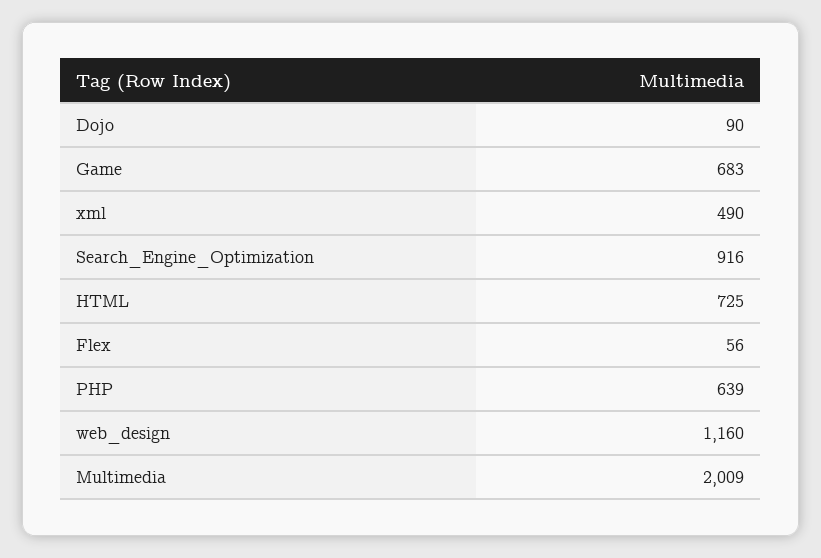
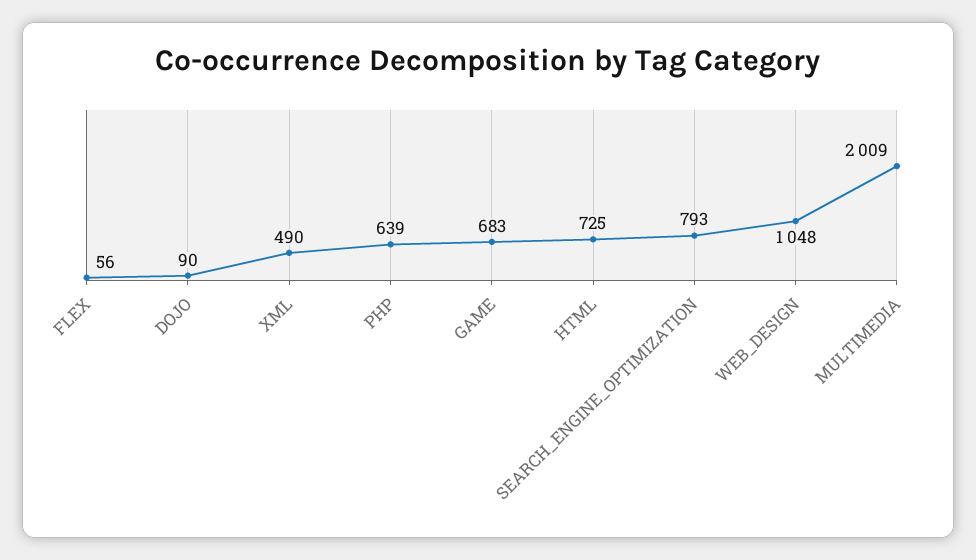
Search_Engine_Optimization: 916 -> 793
web_design: 1160 -> 1048

